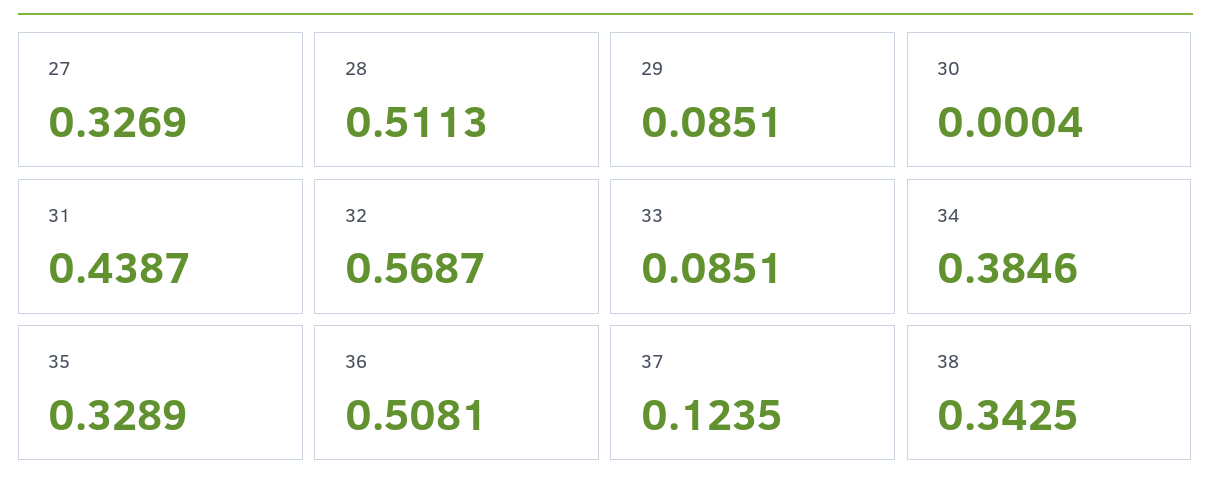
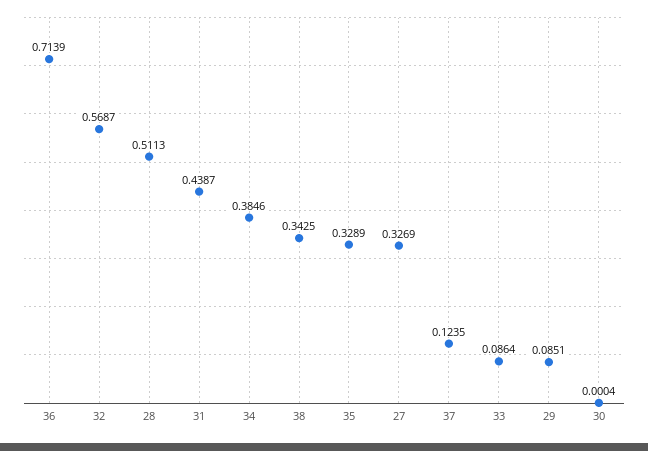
33: 0.0851 -> 0.0864
36: 0.5081 -> 0.7139

